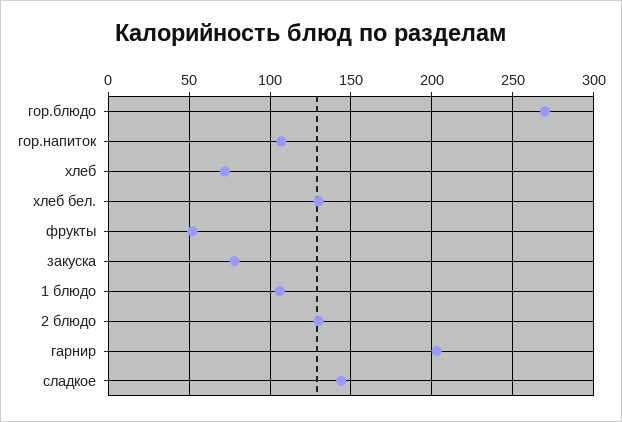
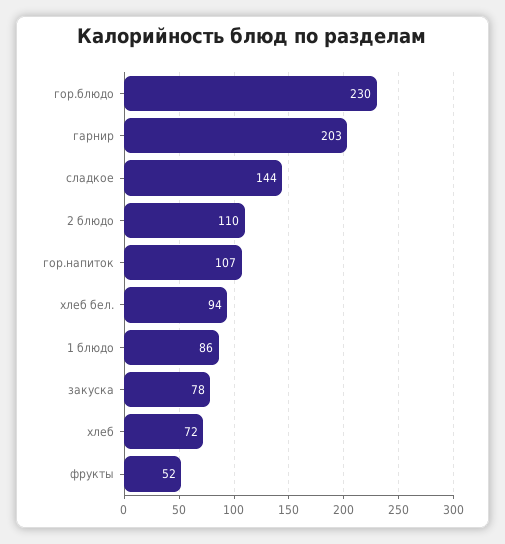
гор.блюдо: 270 -> 230
хлеб бел.: 130 -> 94
1 блюдо: 105 -> 86
2 блюдо: 130 -> 110

